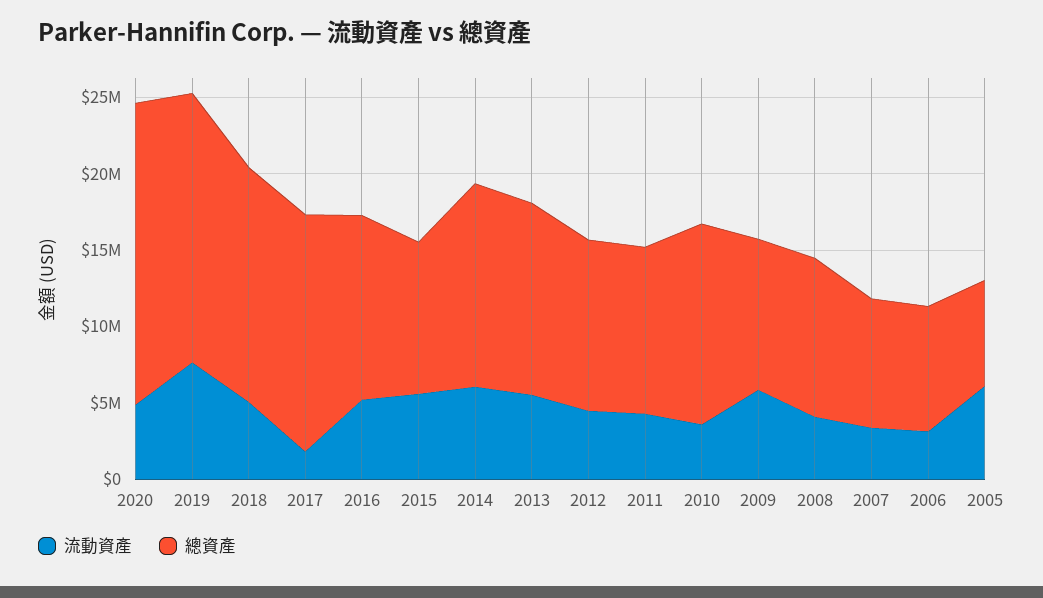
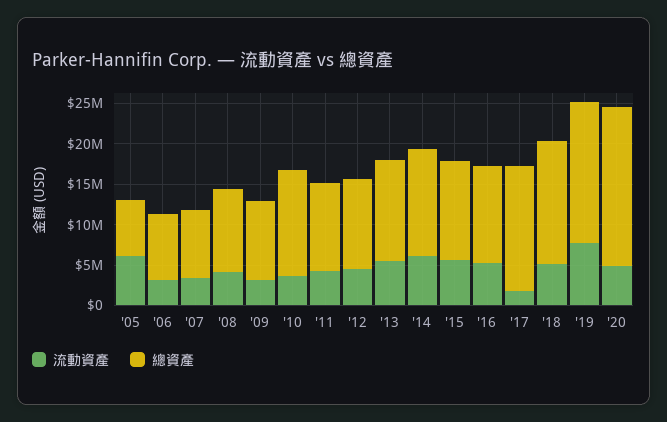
總資產, 2015: 10000000 -> 12000000
流動資產, 2009: 6000000 -> 3000000

